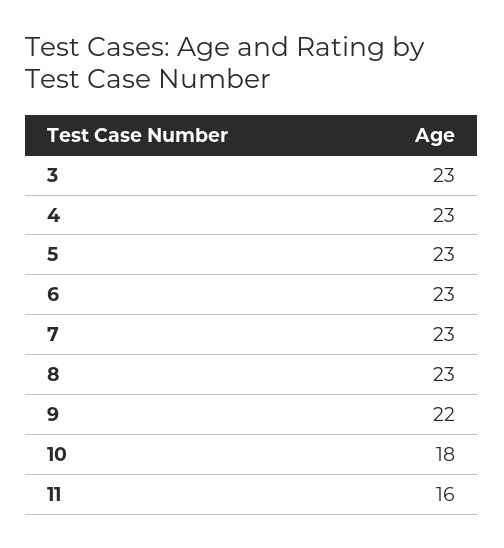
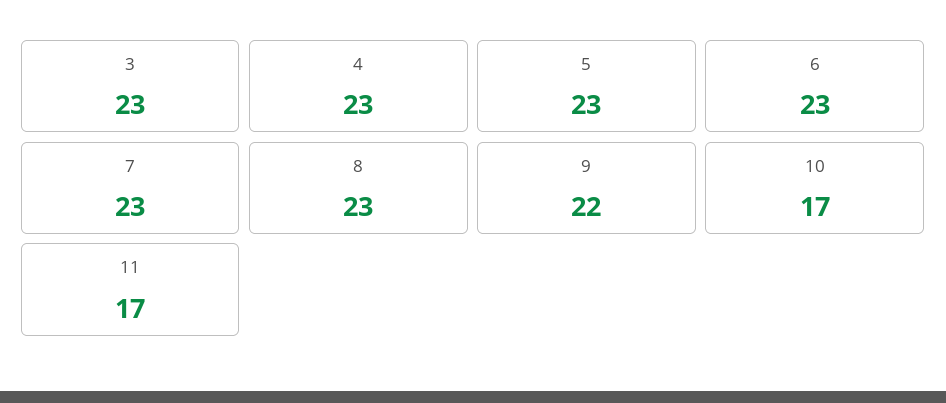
10: 18 -> 17
11: 16 -> 17

